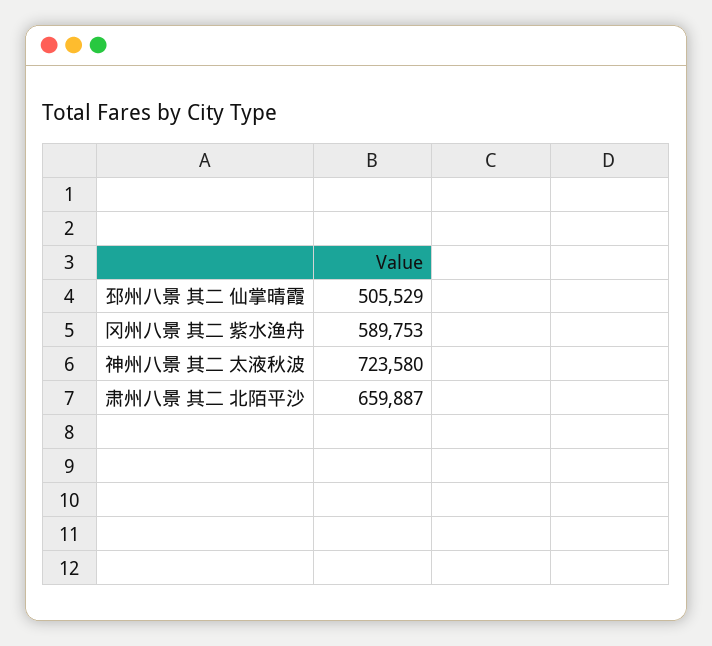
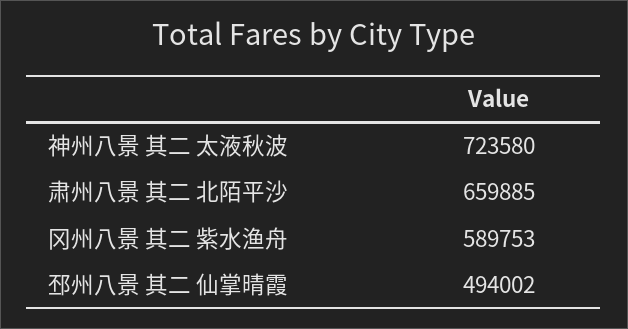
邳州八景 其二 仙掌晴霞: 505529 -> 494002
肃州八景 其二 北陌平沙: 659887 -> 659885

